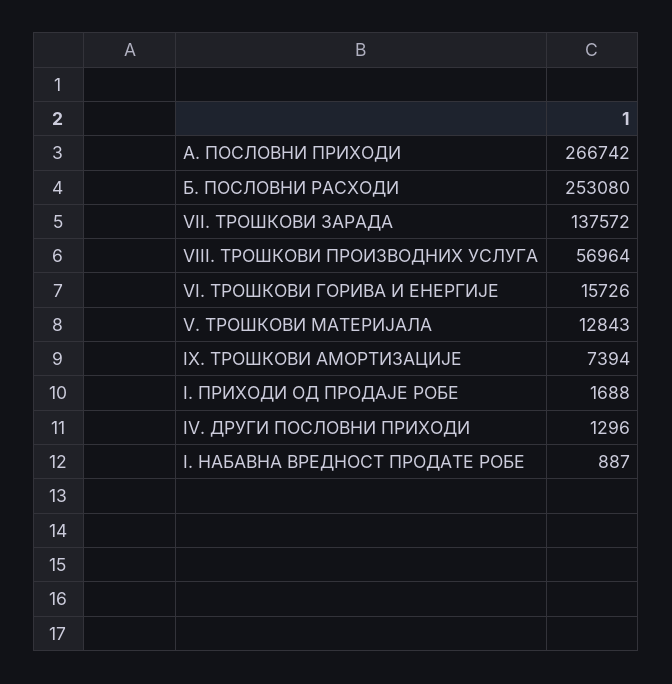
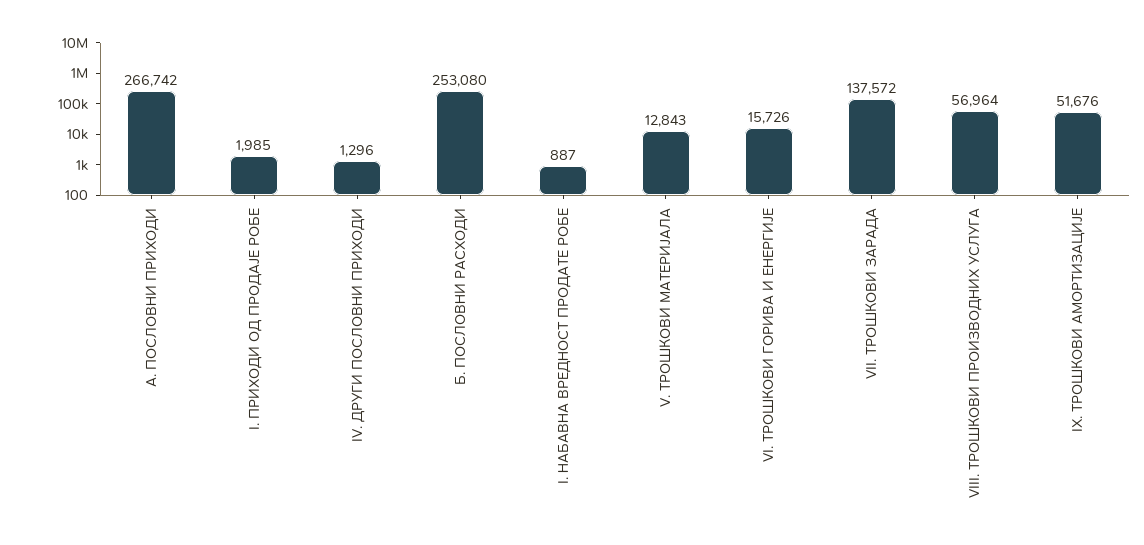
IX. ТРОШКОВИ АМОРТИЗАЦИЈЕ: 7394 -> 51676
I. ПРИХОДИ ОД ПРОДАЈЕ РОБЕ: 1688 -> 1985

